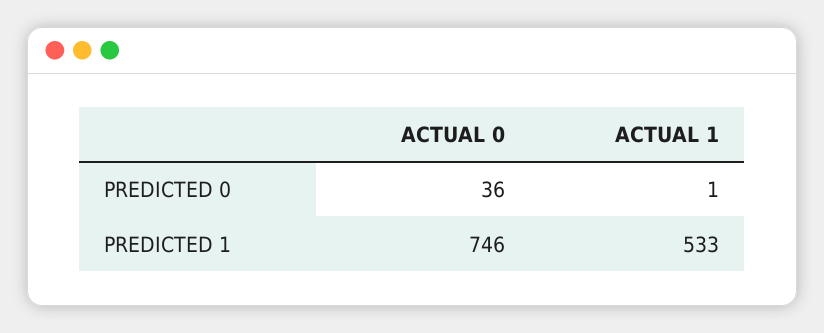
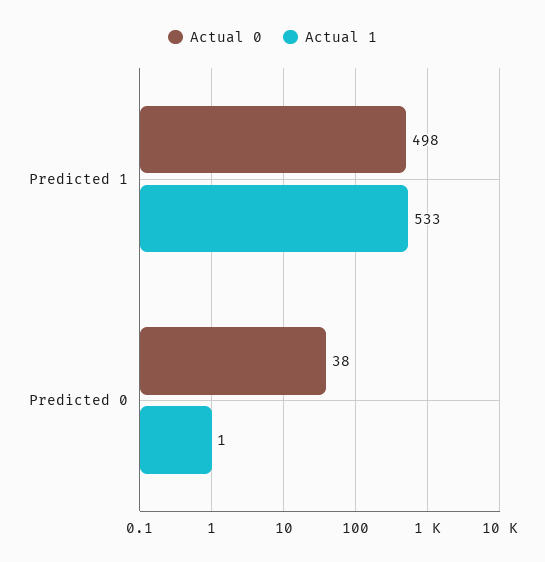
ACTUAL 0, PREDICTED 0: 36 -> 38
ACTUAL 0, PREDICTED 1: 746 -> 498

